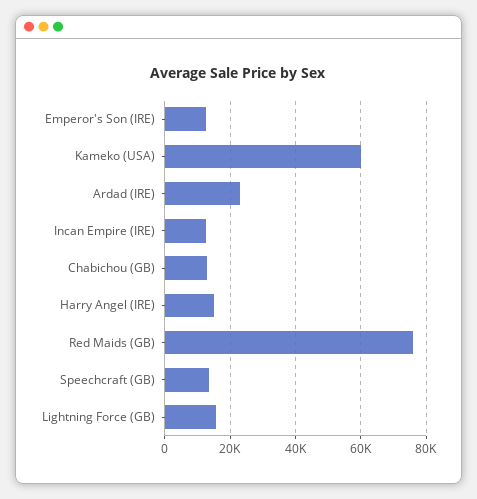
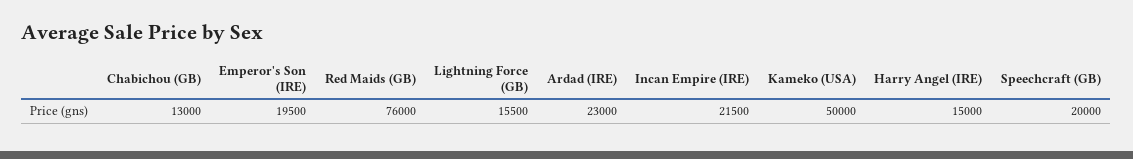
Emperor's Son (IRE): 12000 -> 19500
Kameko (USA): 60000 -> 50000
Incan Empire (IRE): 12000 -> 21500
Speechcraft (GB): 14000 -> 20000

